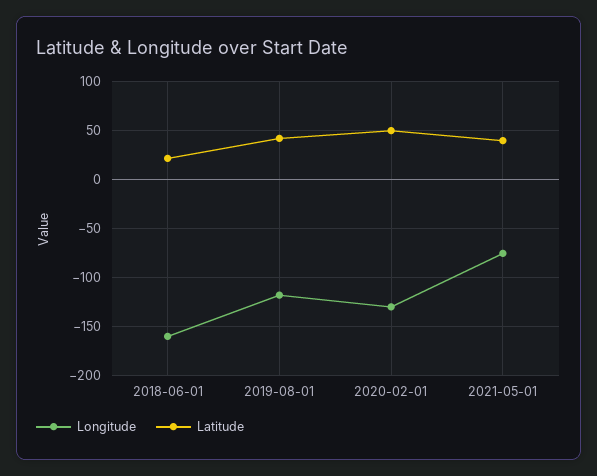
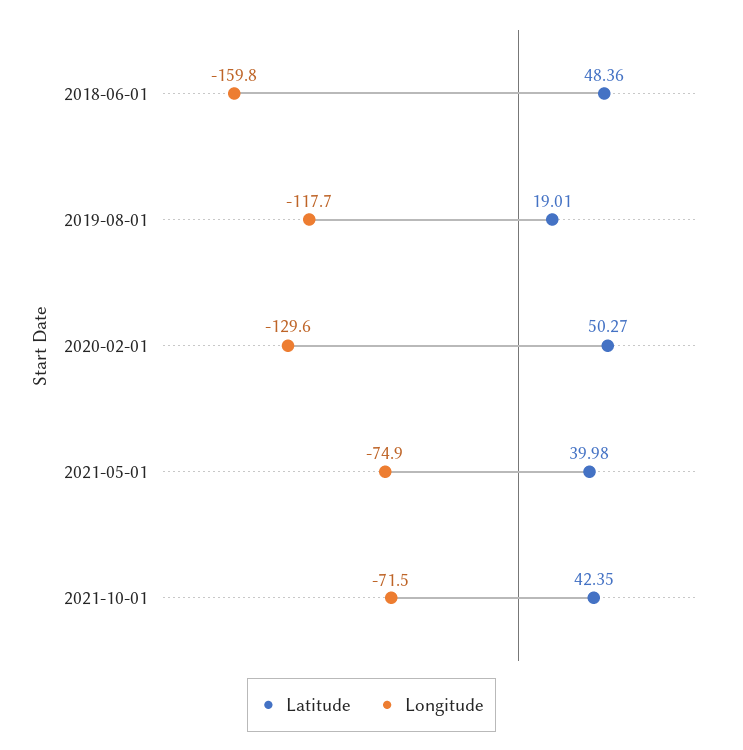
Latitude, 2018-06-01: 20 -> 48.36
Latitude, 2019-08-01: 40 -> 19.01
Latitude, 2021-10-01: none -> 42.35
Longitude, 2021-10-01: none -> -71.5

